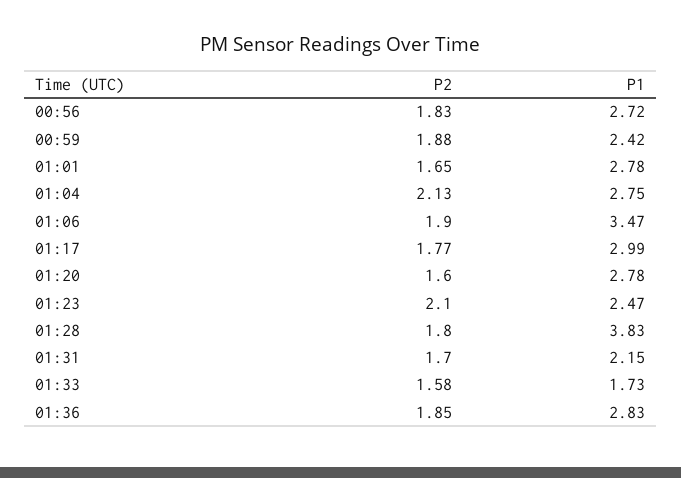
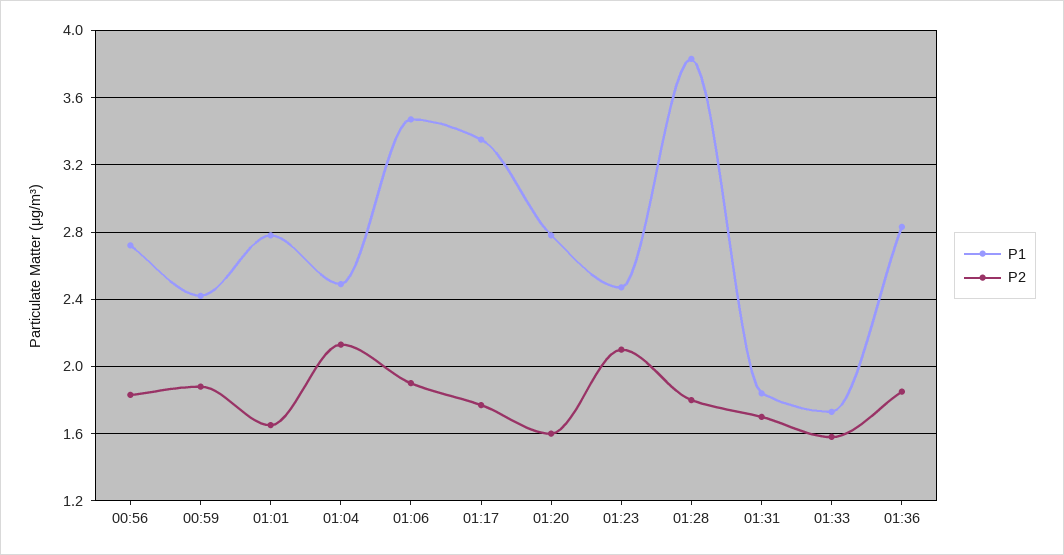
P1, 01:04: 2.75 -> 2.5
P1, 01:17: 2.99 -> 3.35
P1, 01:31: 2.15 -> 1.85

